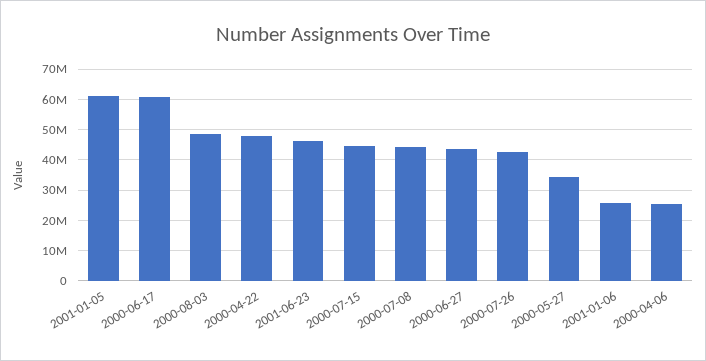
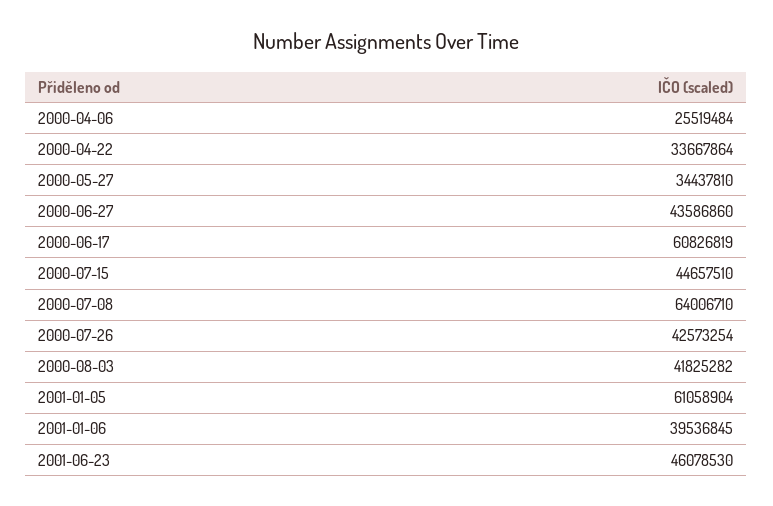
2000-08-03: 48000000 -> 41825282
2000-04-22: 48000000 -> 33667864
2000-07-08: 44000000 -> 64006710
2001-01-06: 26000000 -> 39536845

